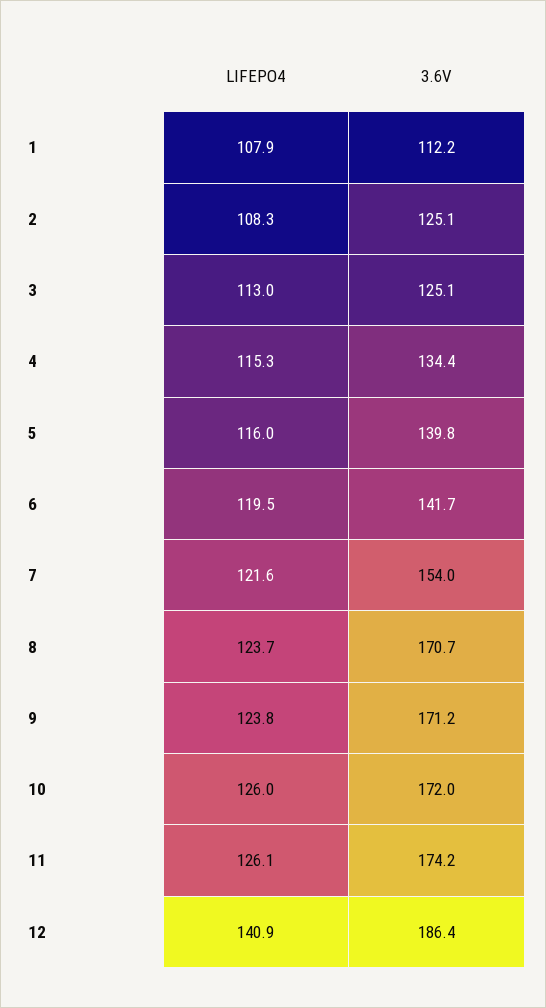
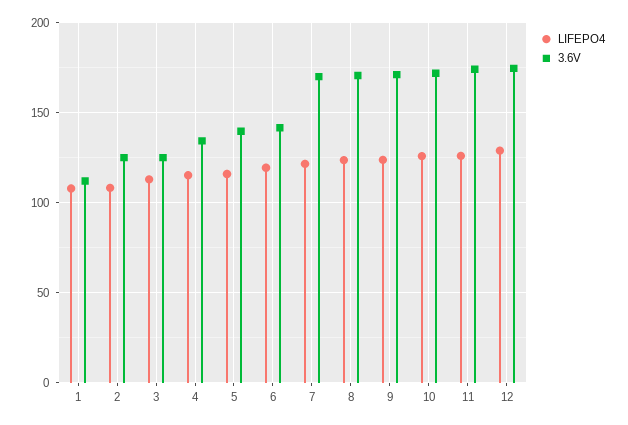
3.6V, 7: 154 -> 170
LIFEPO4, 12: 140.9 -> 130
3.6V, 12: 186.4 -> 175

